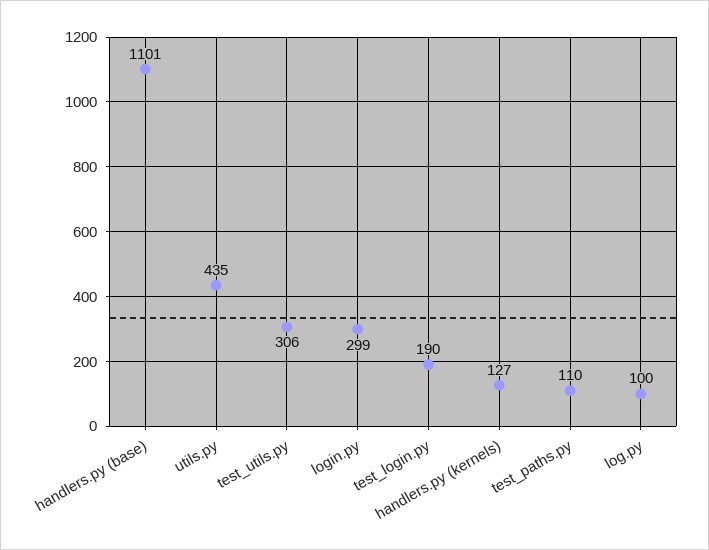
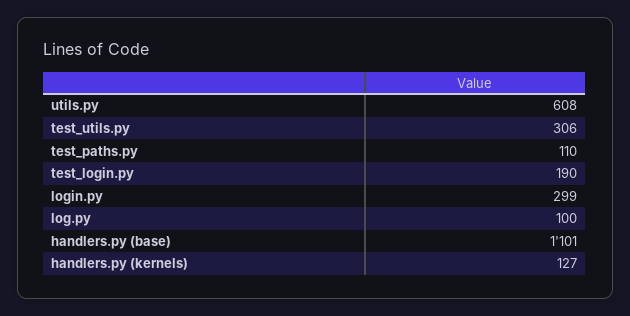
utils.py: 435 -> 608

